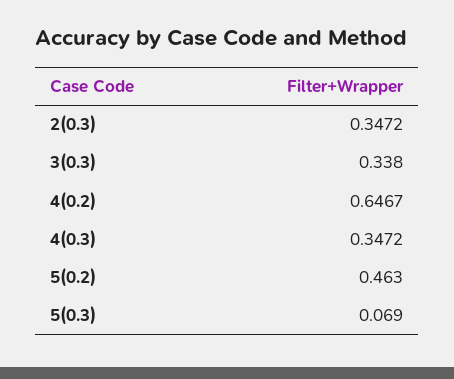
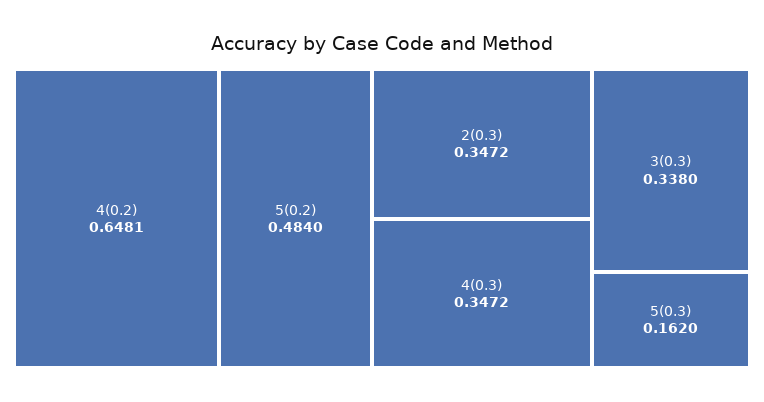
4(0.2): 0.6467 -> 0.6481
5(0.2): 0.463 -> 0.484
5(0.3): 0.069 -> 0.162

